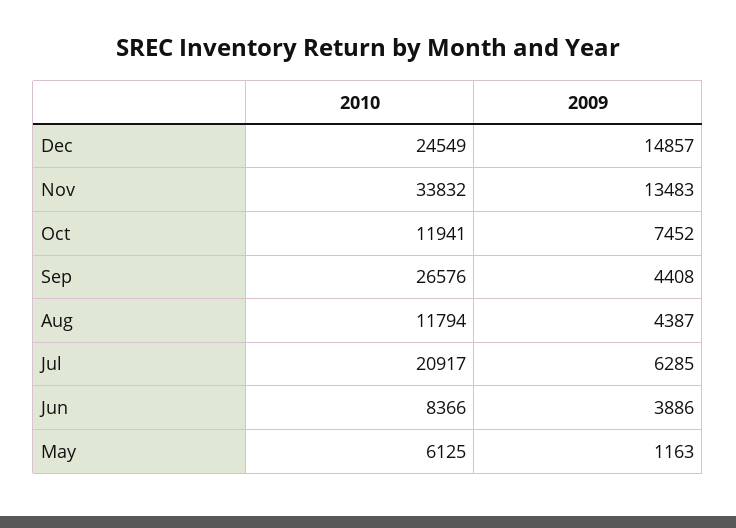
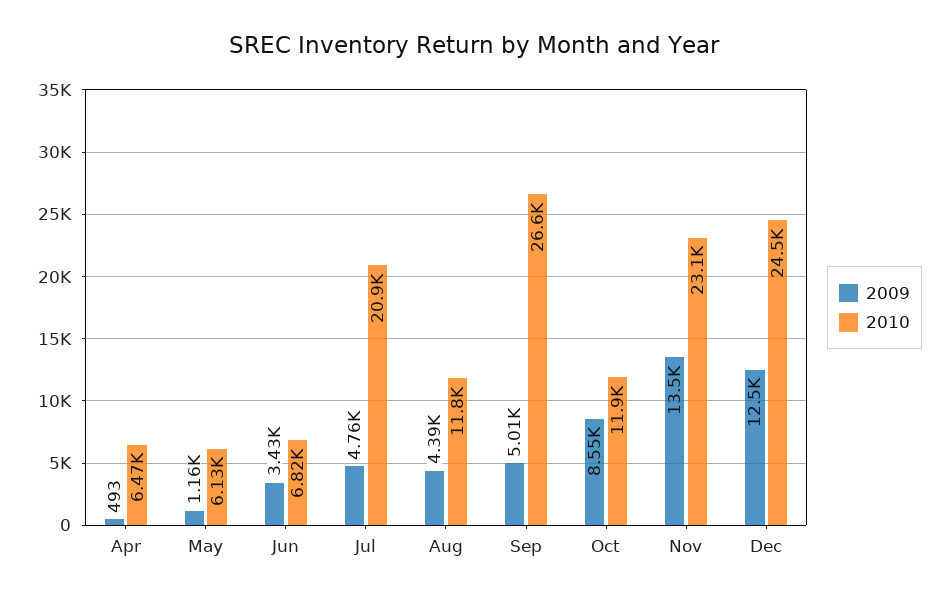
2009, Dec: 14857 -> 12500
2010, Nov: 33832 -> 23100
2009, Oct: 7452 -> 8550
2009, Sep: 4408 -> 5010
2009, Jul: 6285 -> 4760
2010, Jun: 8366 -> 6820
2009, Jun: 3886 -> 3430
2009, Apr: none -> 493
2010, Apr: none -> 6470

